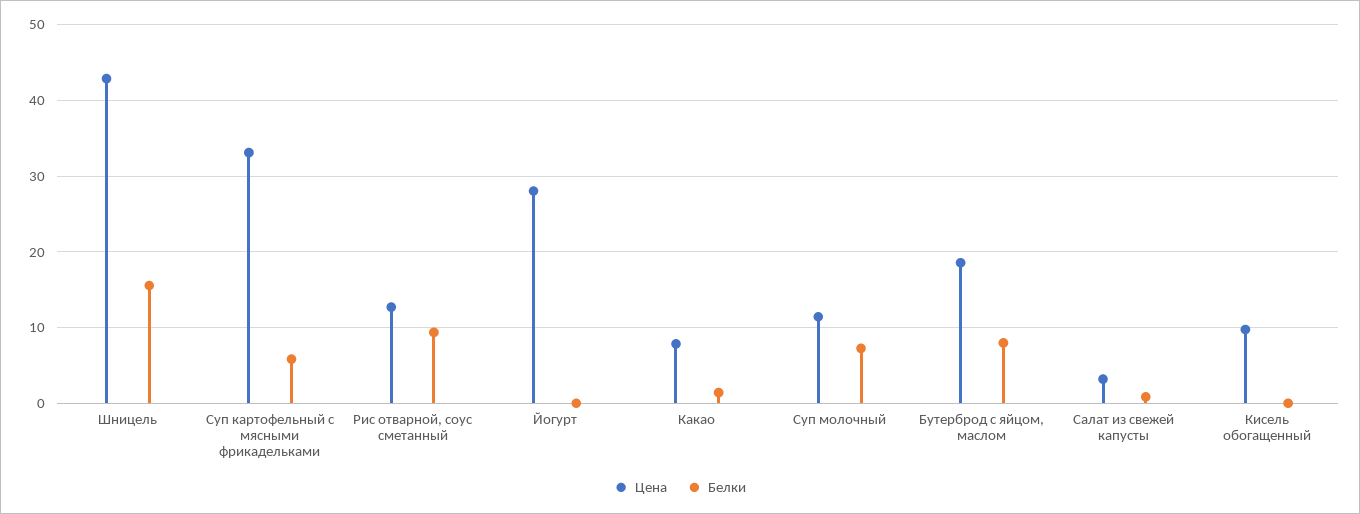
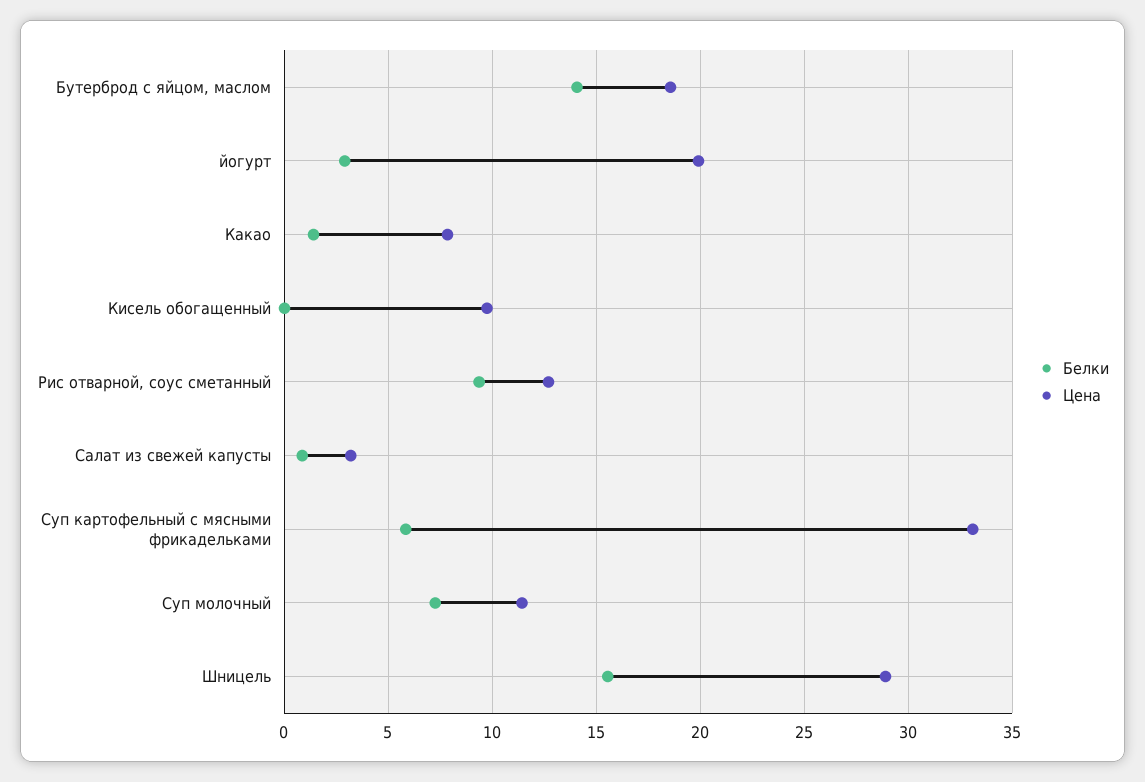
Цена, Шницель: 43 -> 29
Цена, Йогурт: 28 -> 20
Белки, Йогурт: 0 -> 3
Белки, Бутерброд с яйцом, маслом: 8 -> 14

